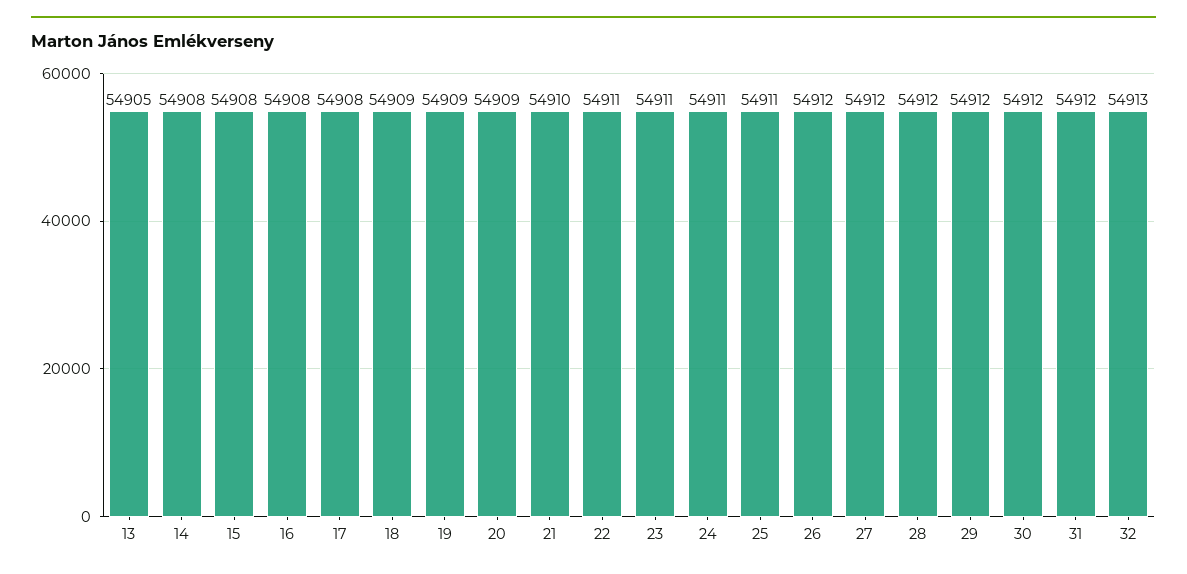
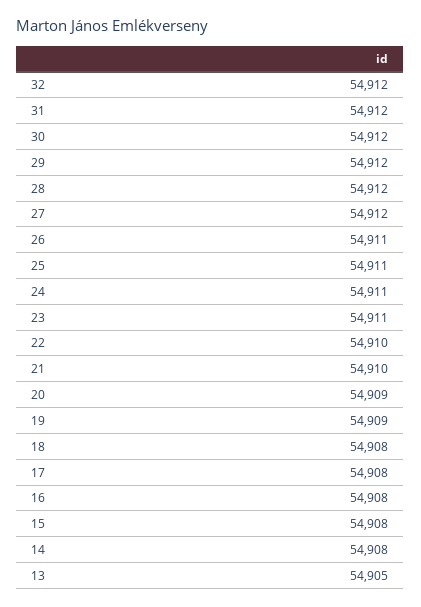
18: 54909 -> 54908
22: 54911 -> 54910
26: 54912 -> 54911
32: 54913 -> 54912

